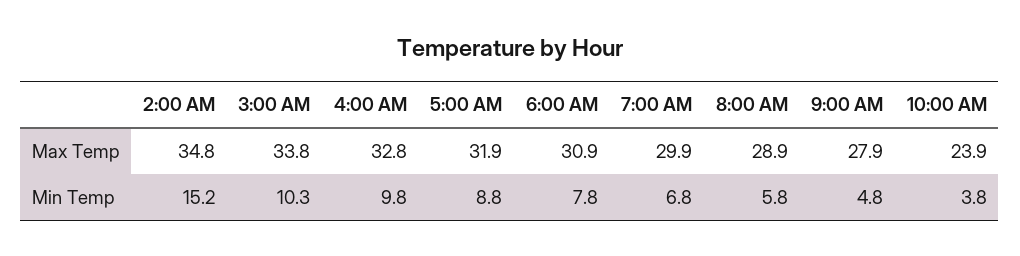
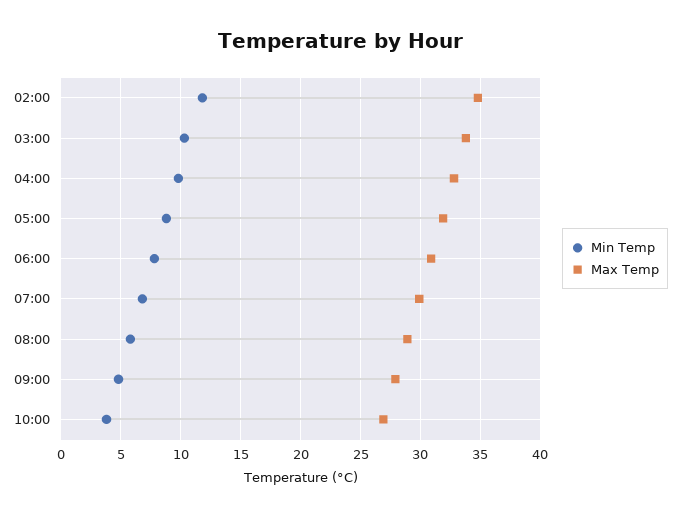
Max Temp, 10:00 AM: 23.9 -> 27
Min Temp, 2:00 AM: 15.2 -> 12

